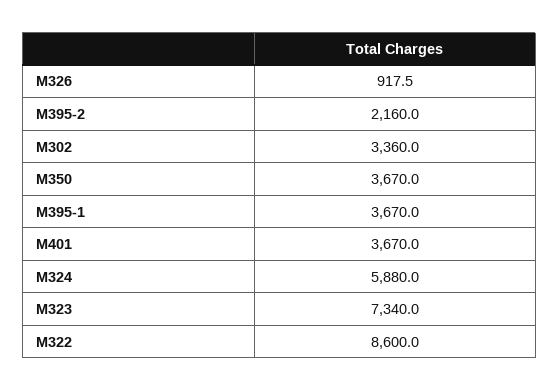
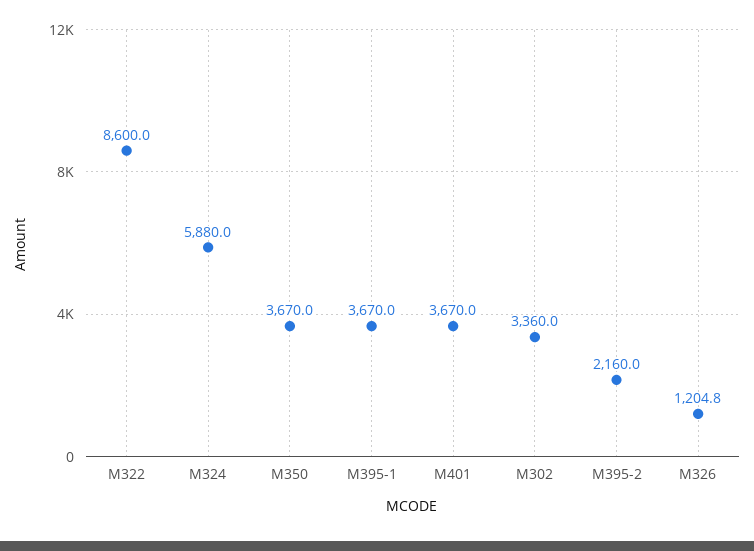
M326: 917.5 -> 1204.8
M323: 7340 -> none

